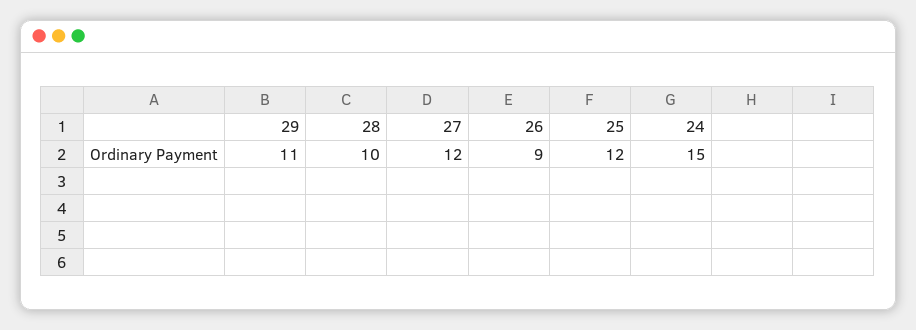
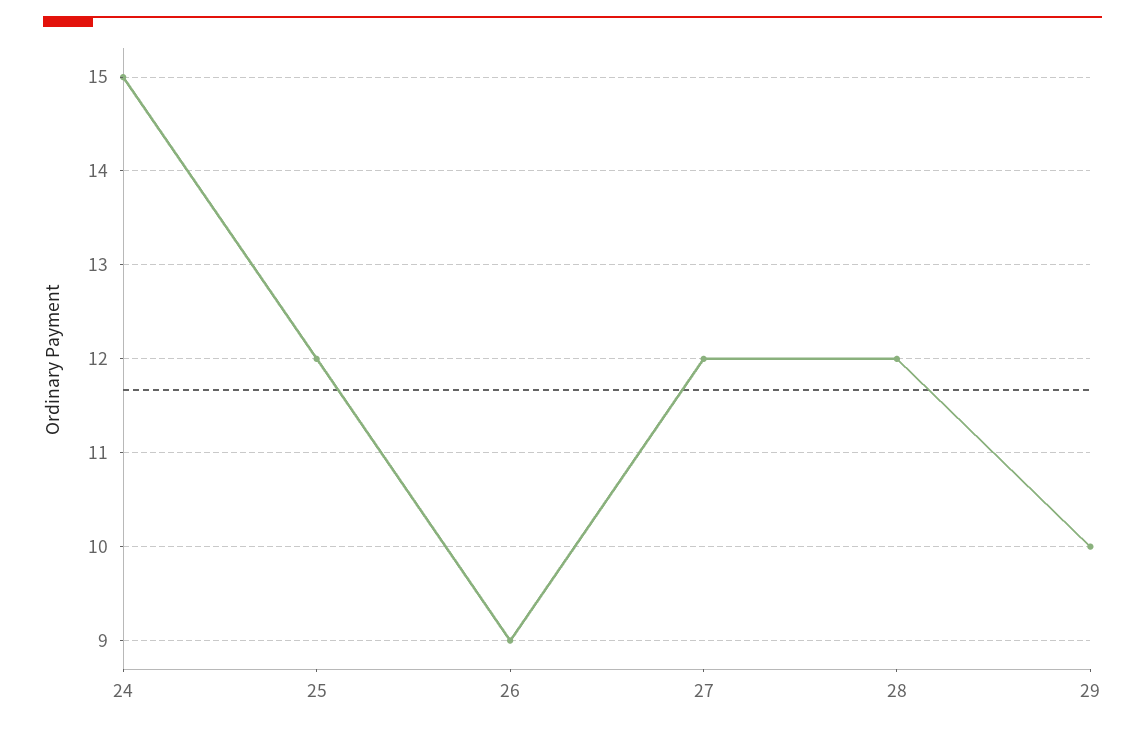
29: 11 -> 10
28: 10 -> 12

